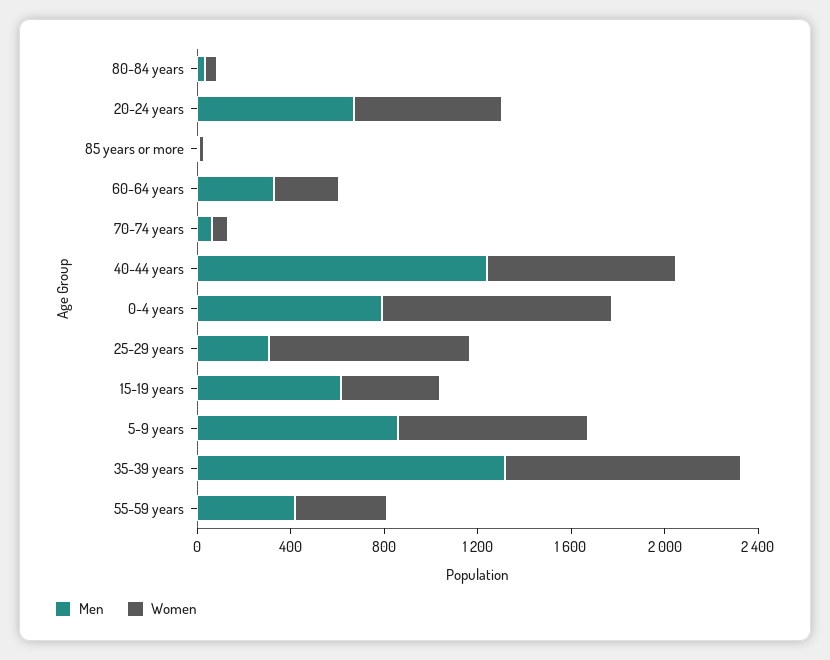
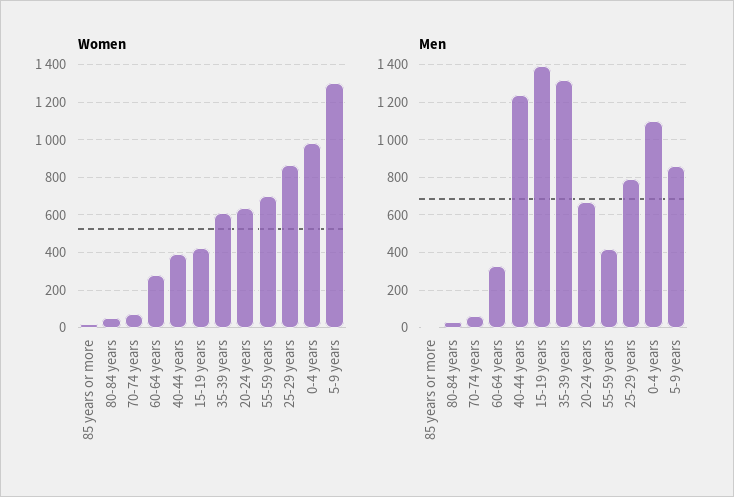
Women, 40-44 years: 800 -> 400
Men, 0-4 years: 800 -> 1100
Men, 25-29 years: 300 -> 800
Men, 15-19 years: 600 -> 1400
Women, 5-9 years: 800 -> 1300
Women, 35-39 years: 1000 -> 600
Women, 55-59 years: 400 -> 700

